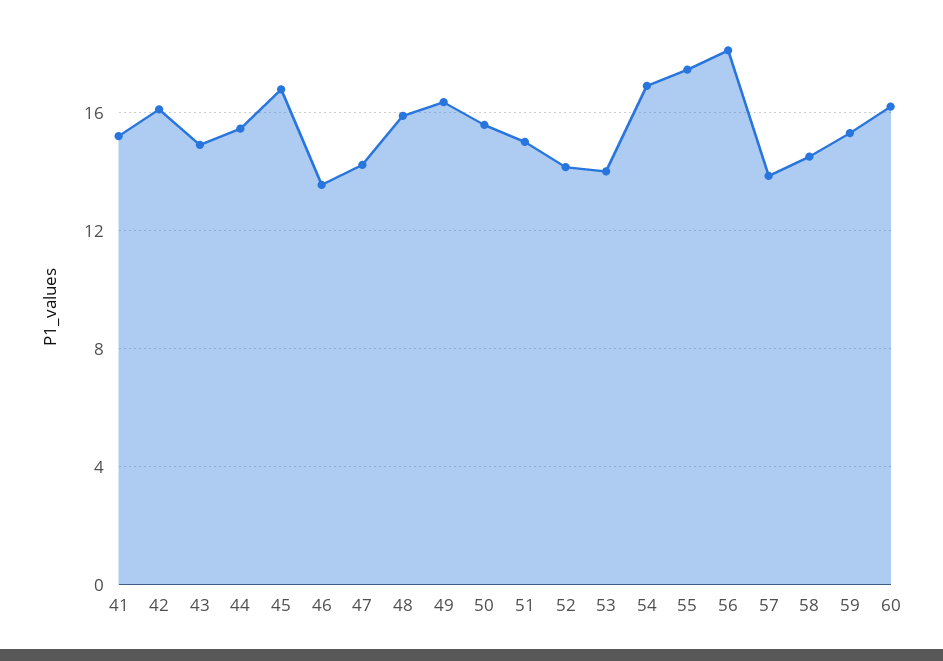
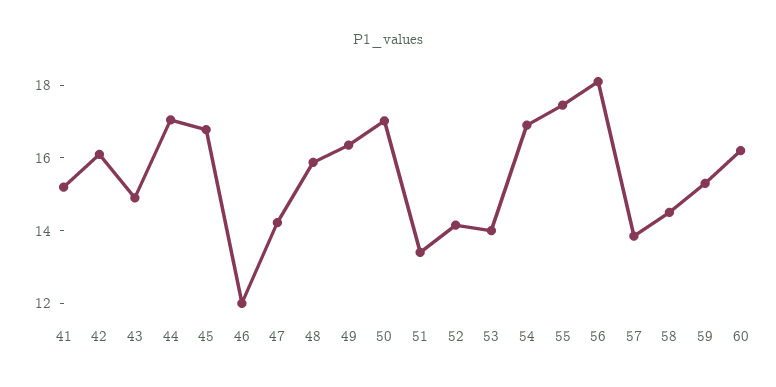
44: 15.5 -> 17
46: 13.5 -> 12
50: 15.5 -> 17
51: 15 -> 13.5

